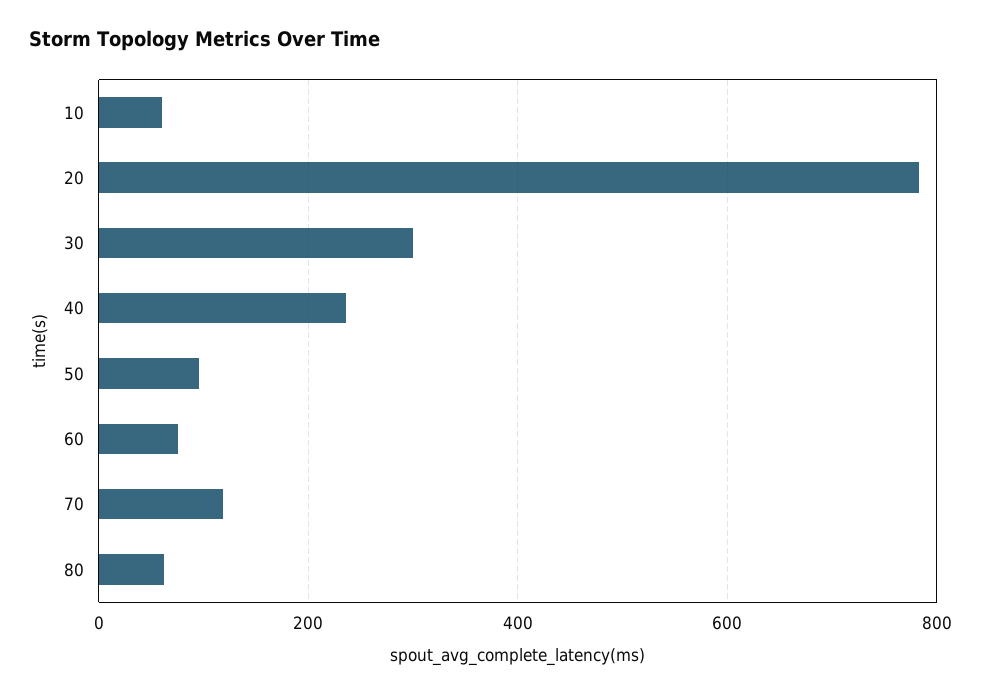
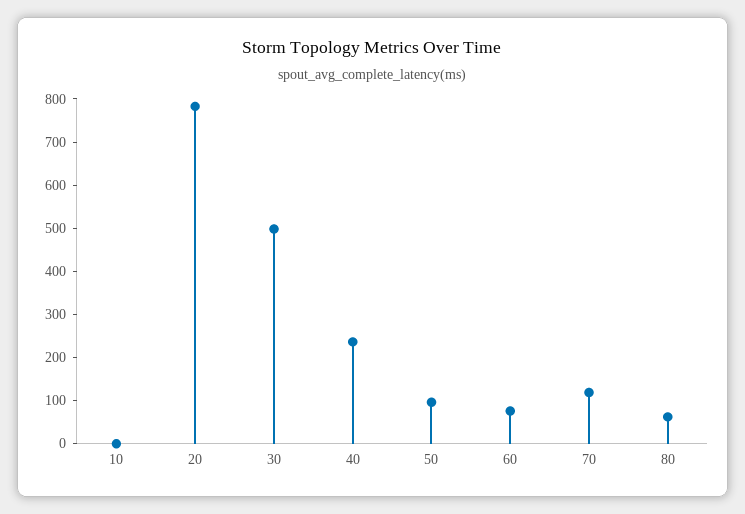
10: 60 -> 0
30: 300 -> 500

